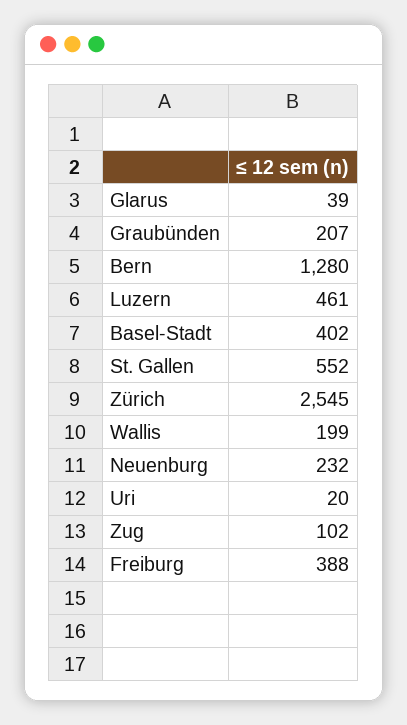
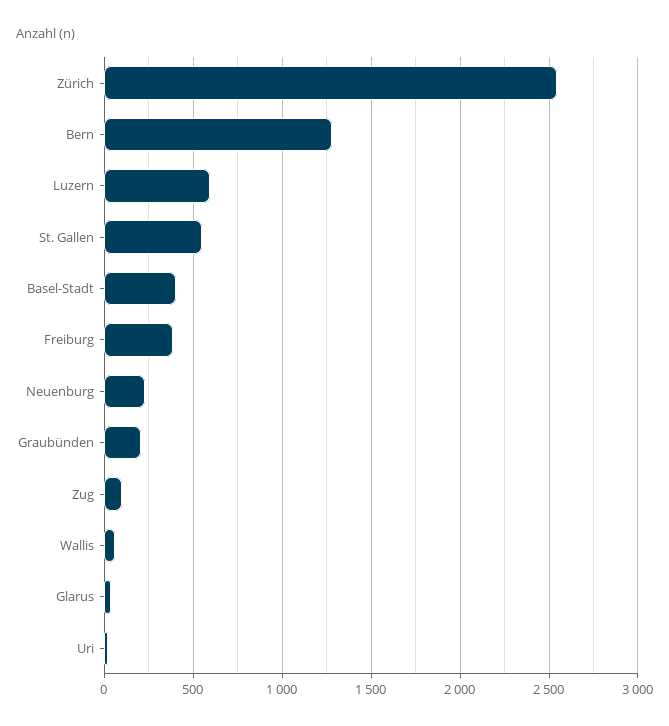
Luzern: 461 -> 600
Wallis: 199 -> 50

